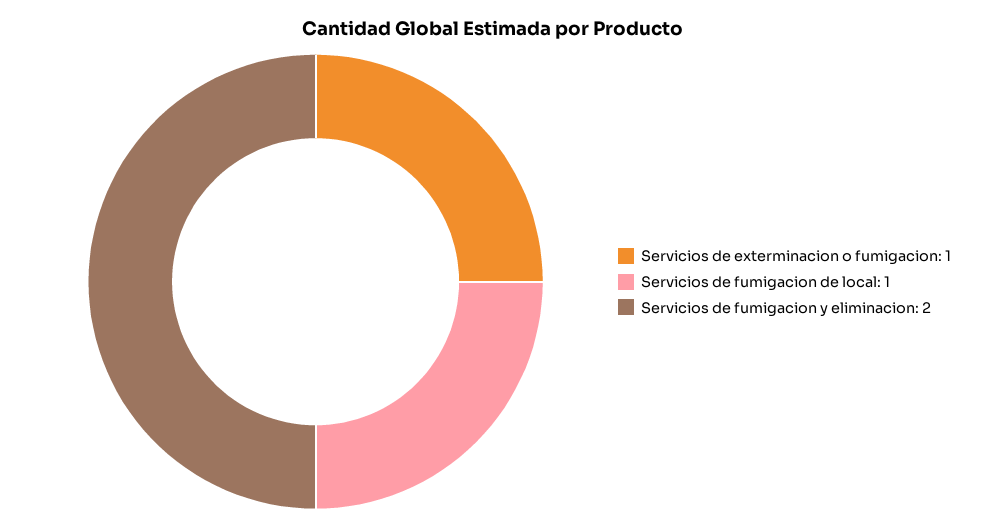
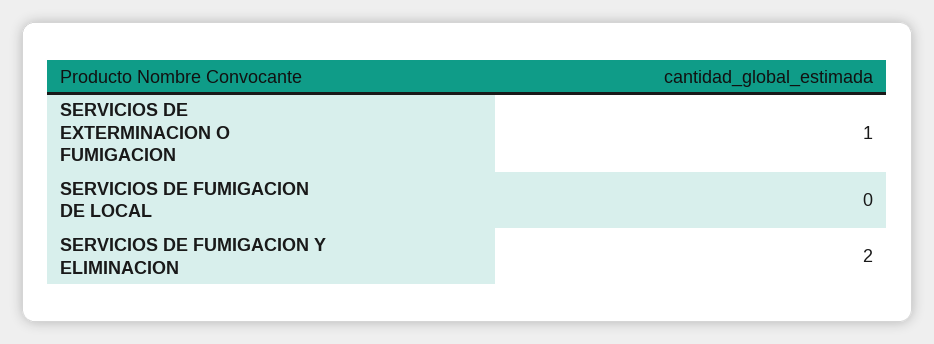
Servicios de fumigacion de local: 1 -> 0

